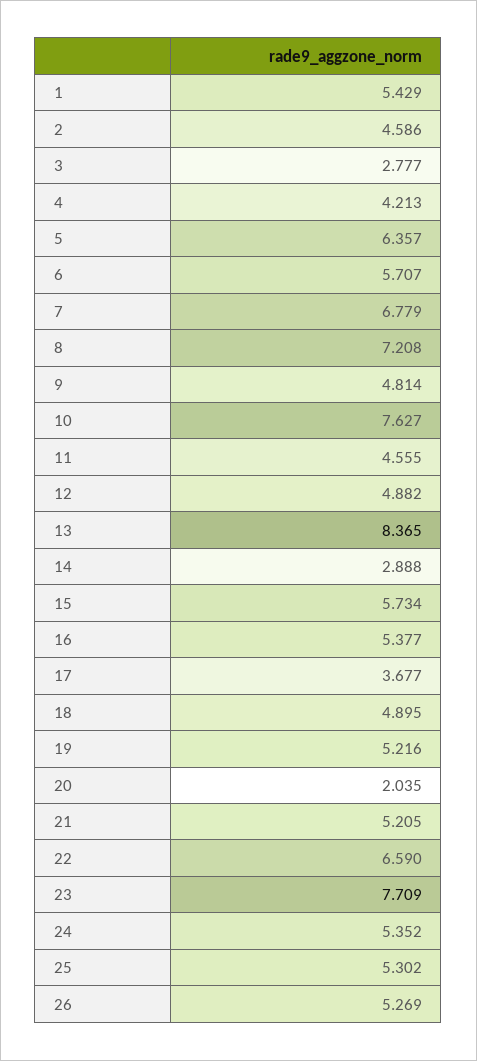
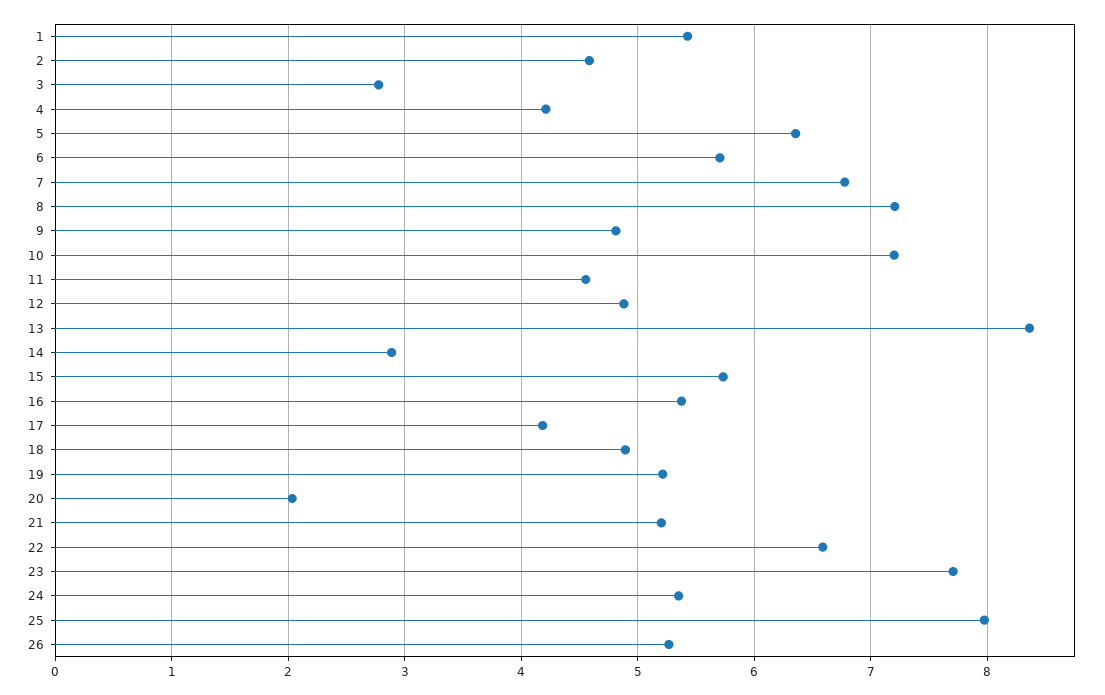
10: 7.627 -> 7.2
17: 3.677 -> 4.2
25: 5.302 -> 8

